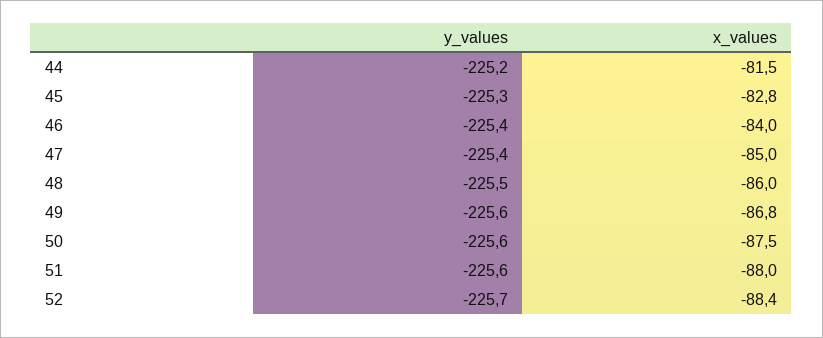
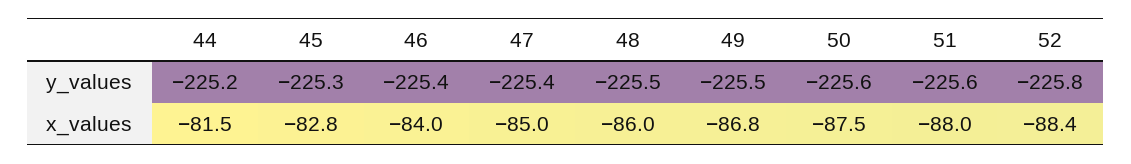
y_values, 49: -225.6 -> -225.5
y_values, 52: -225.7 -> -225.8

